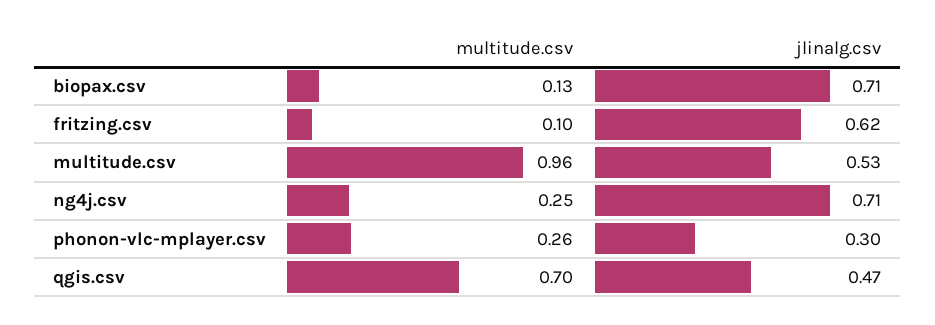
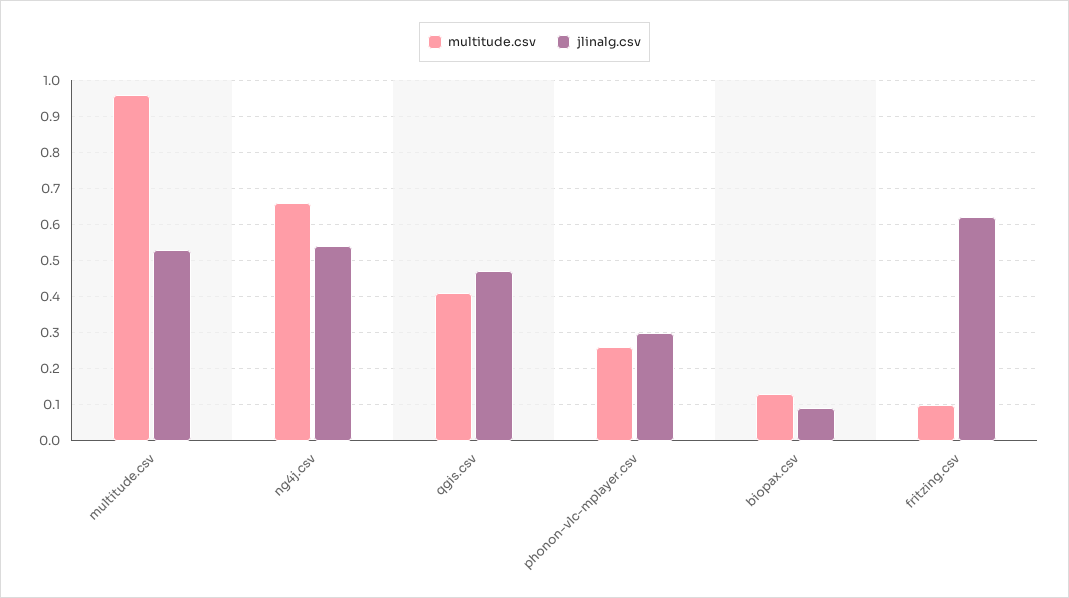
jlinalg.csv, biopax.csv: 0.71 -> 0.1
multitude.csv, ng4j.csv: 0.25 -> 0.65
jlinalg.csv, ng4j.csv: 0.71 -> 0.55
multitude.csv, qgis.csv: 0.7 -> 0.4

